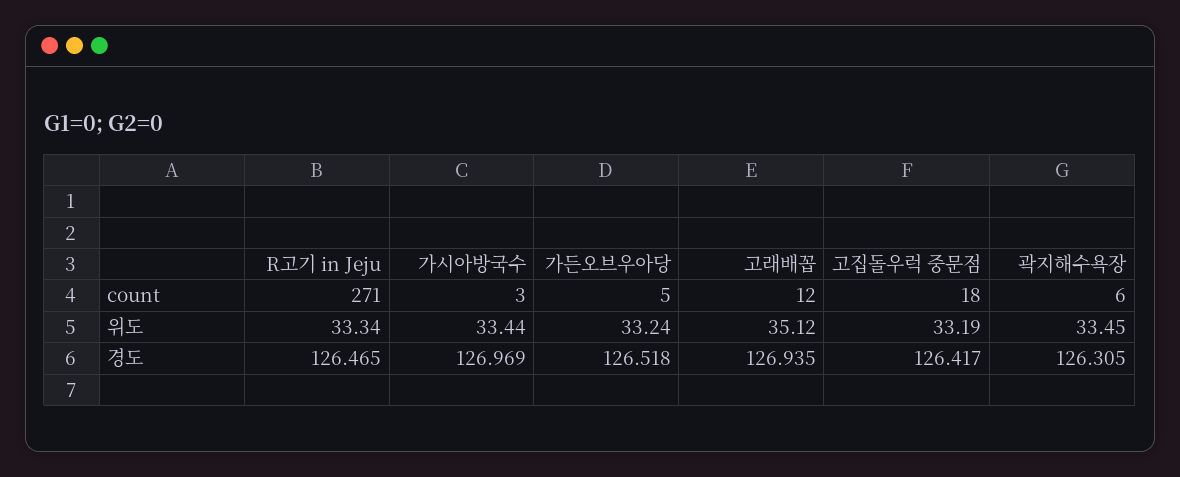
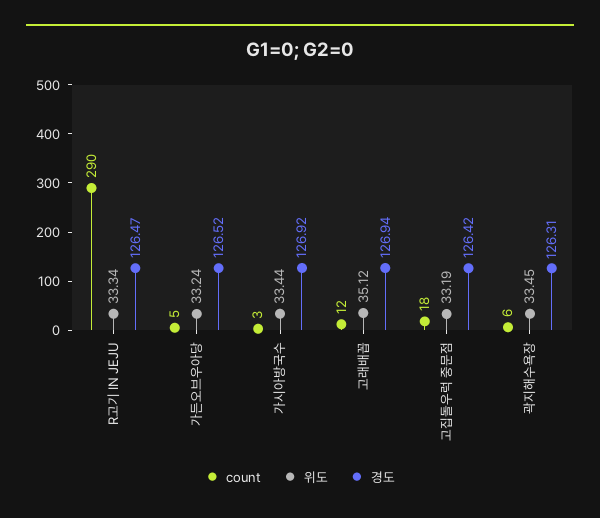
count, R고기 in Jeju: 271 -> 290
경도, 가시아방국수: 126.969 -> 126.92

